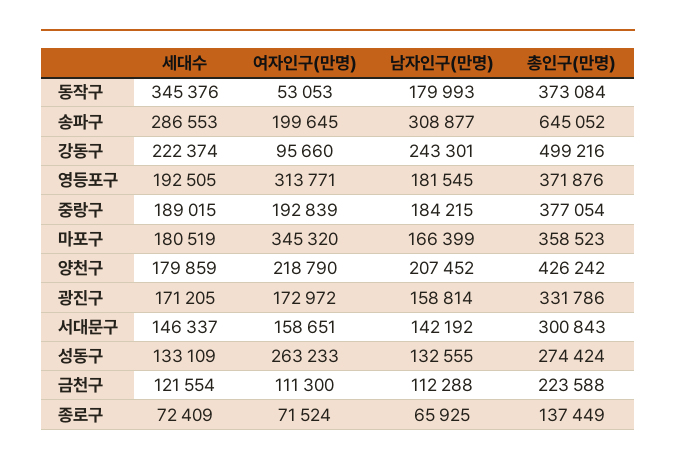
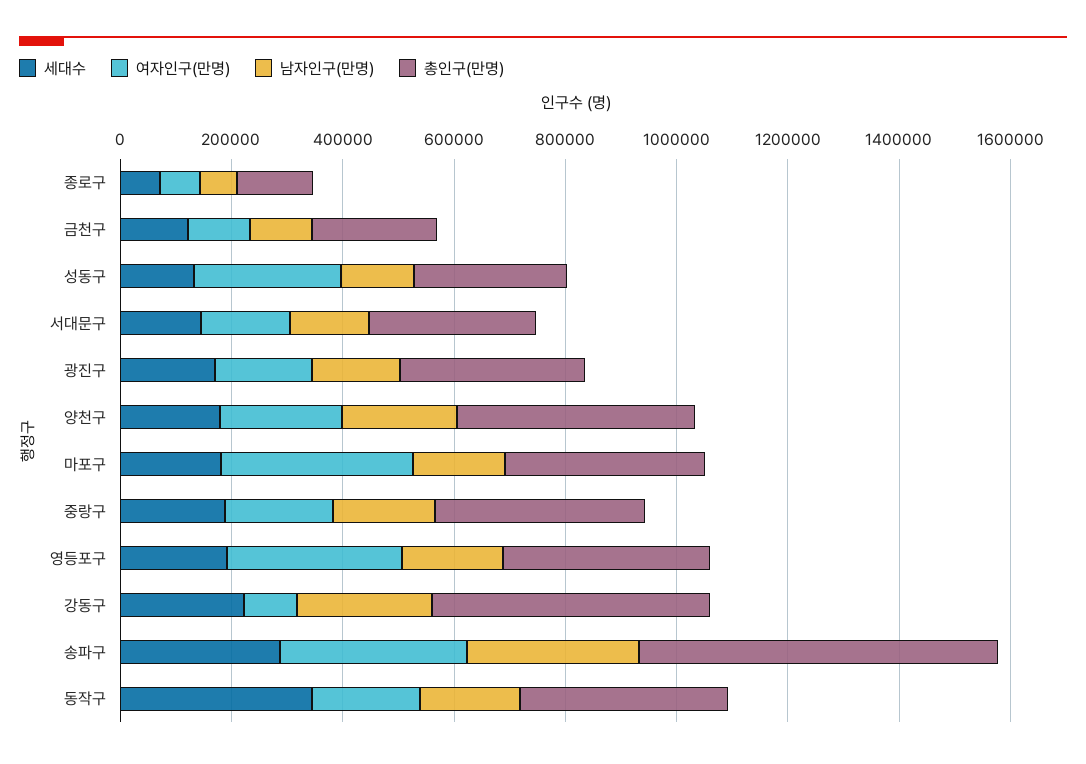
여자인구(만명), 동작구: 53053 -> 200000
여자인구(만명), 송파구: 199645 -> 350000

